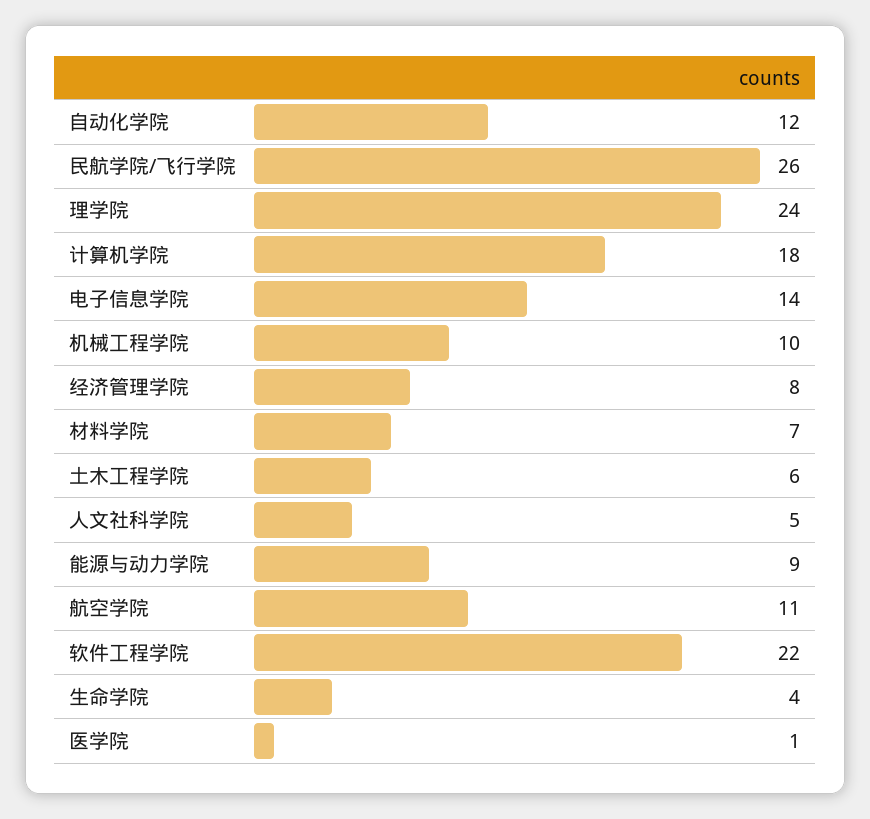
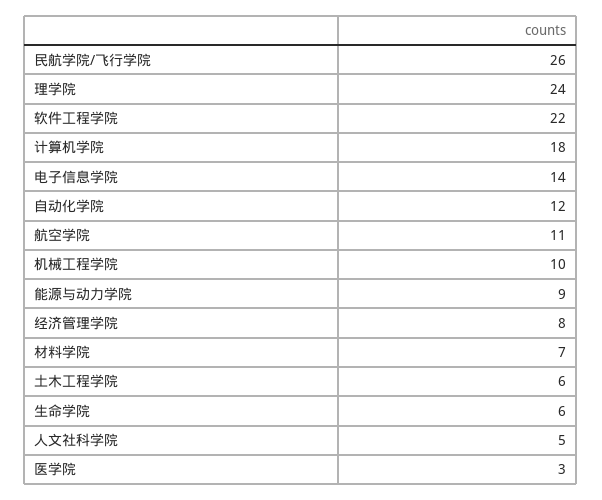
生命学院: 4 -> 6
医学院: 1 -> 3

